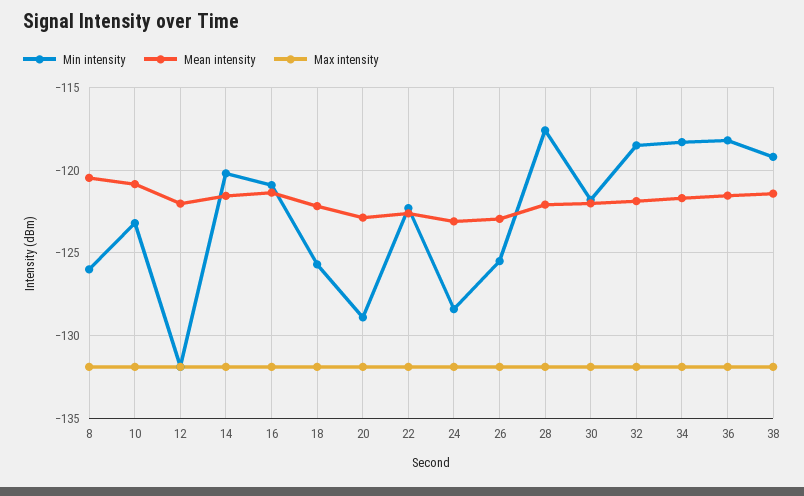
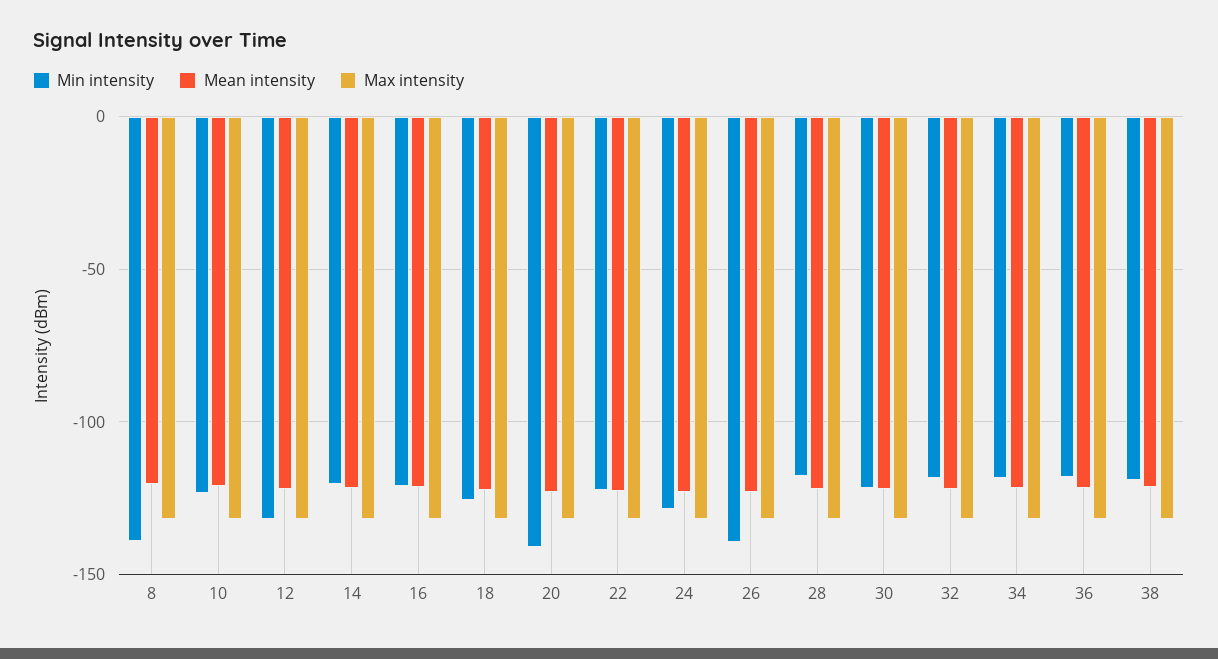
Min intensity, 8: -126 -> -140
Min intensity, 20: -129 -> -140
Min intensity, 26: -125.5 -> -140

